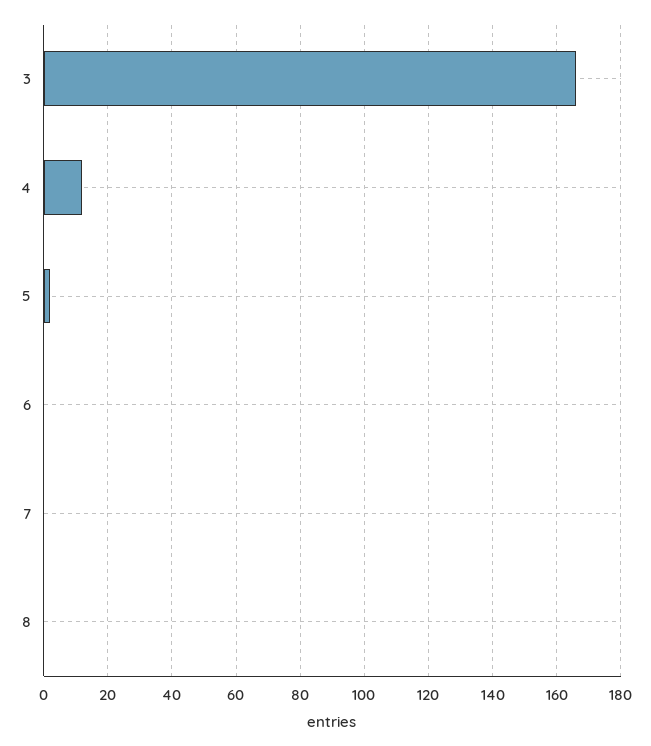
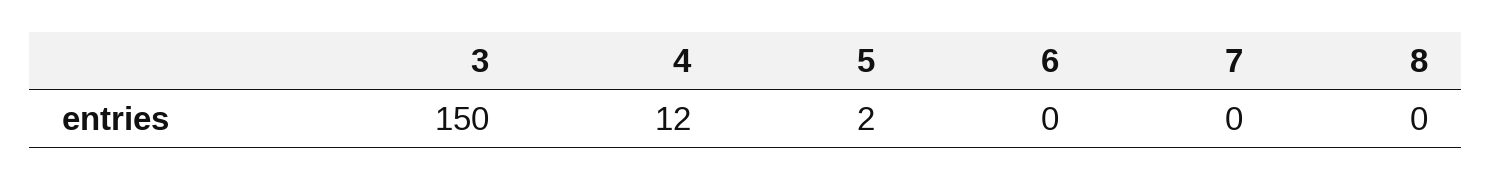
3: 165 -> 150

